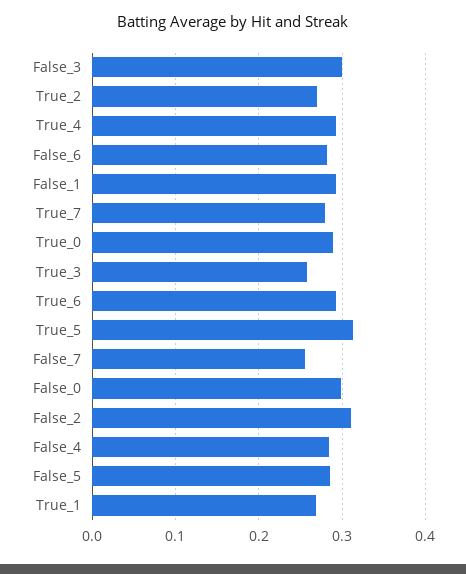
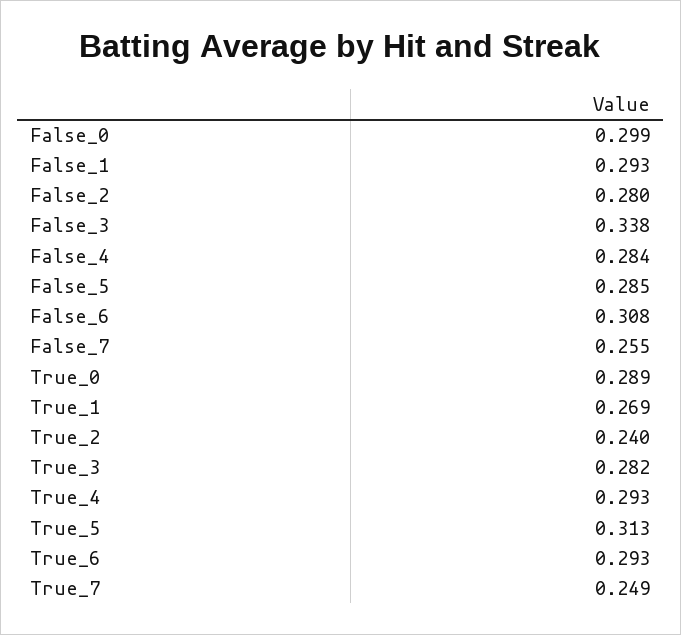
False_3: 0.3 -> 0.338
True_2: 0.27 -> 0.24
False_6: 0.28 -> 0.308
True_7: 0.28 -> 0.249
True_3: 0.26 -> 0.282
False_2: 0.31 -> 0.28

